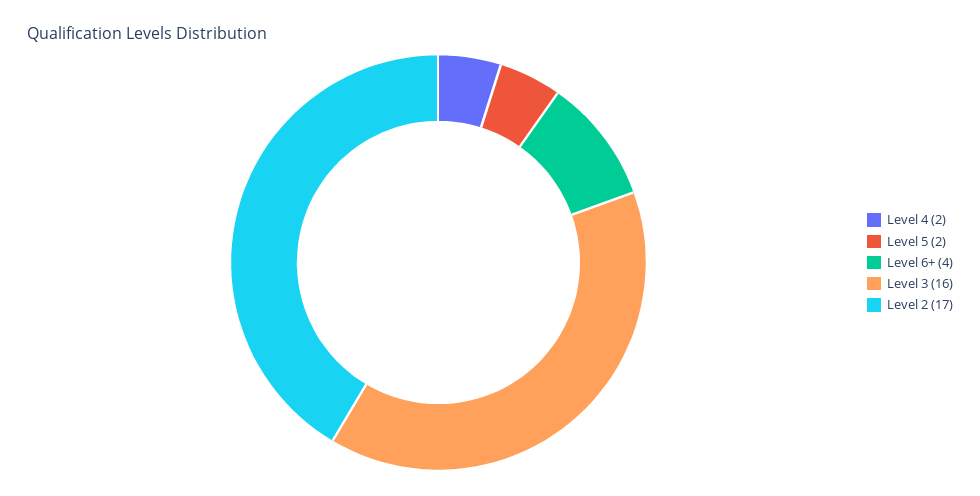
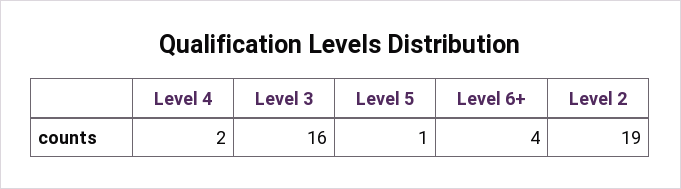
Level 5: 2 -> 1
Level 2: 17 -> 19

